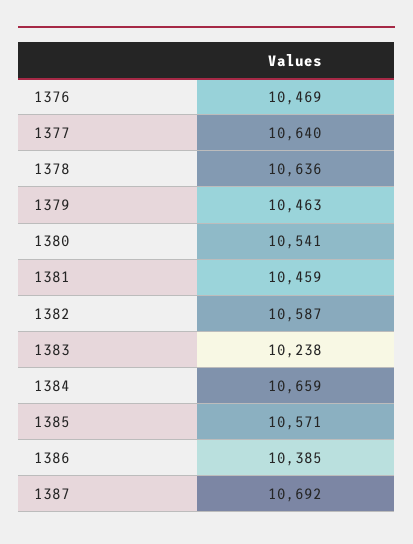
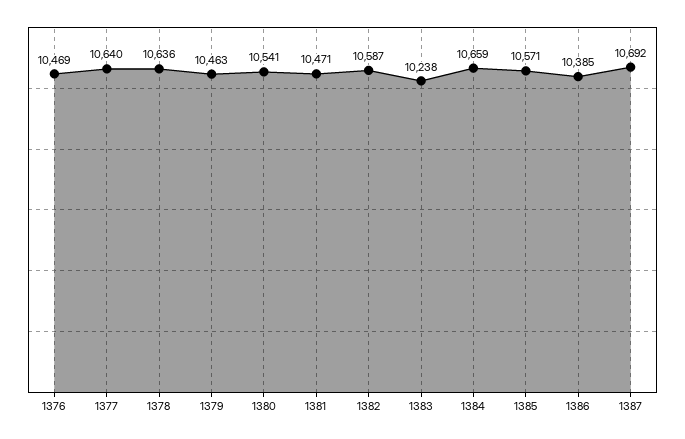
1381: 10459 -> 10471

